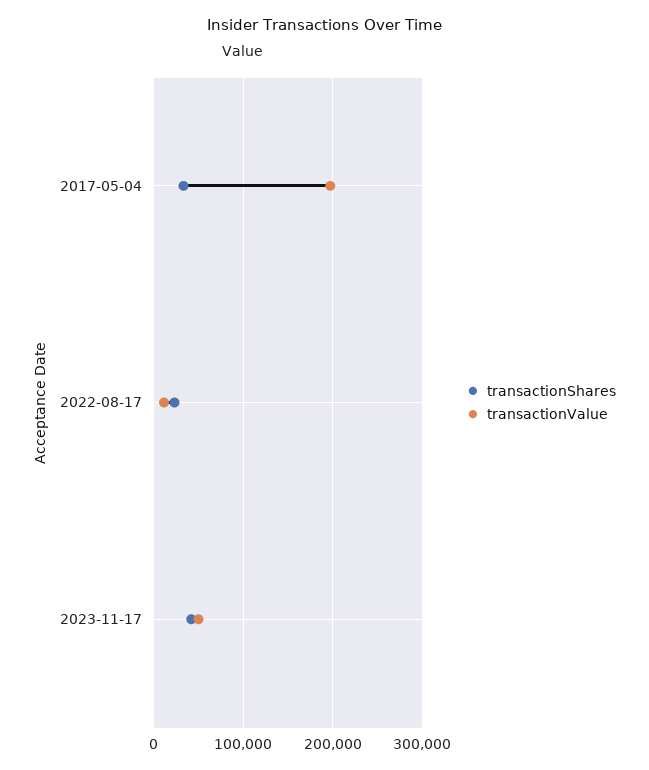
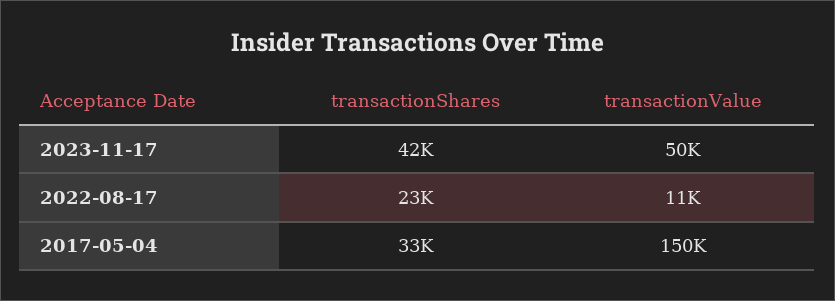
transactionValue, 2017-05-04: 200000 -> 150000

